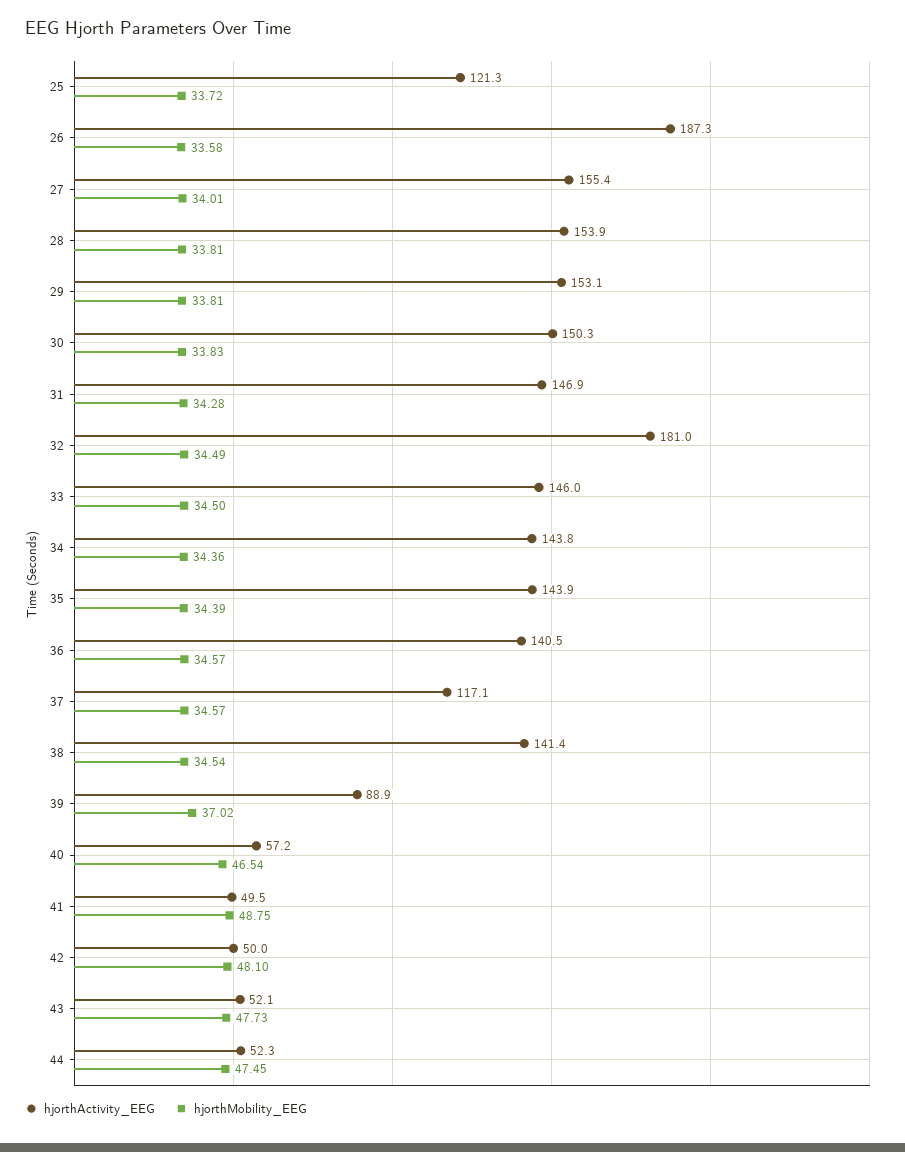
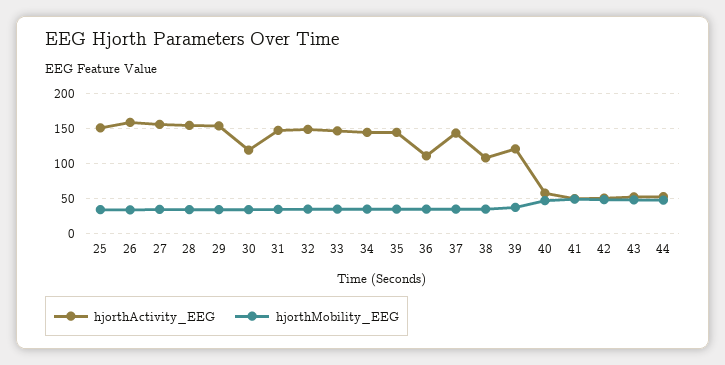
hjorthActivity_EEG, 25: 121.3 -> 150
hjorthActivity_EEG, 26: 187.3 -> 160
hjorthActivity_EEG, 30: 150.3 -> 120
hjorthActivity_EEG, 32: 181 -> 150
hjorthActivity_EEG, 36: 140.5 -> 110
hjorthActivity_EEG, 37: 117.1 -> 140
hjorthActivity_EEG, 38: 141.4 -> 110
hjorthActivity_EEG, 39: 88.9 -> 120

